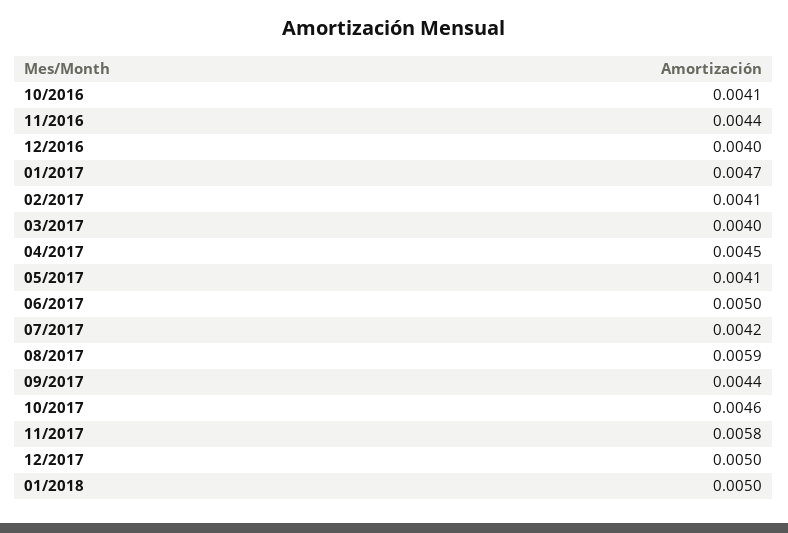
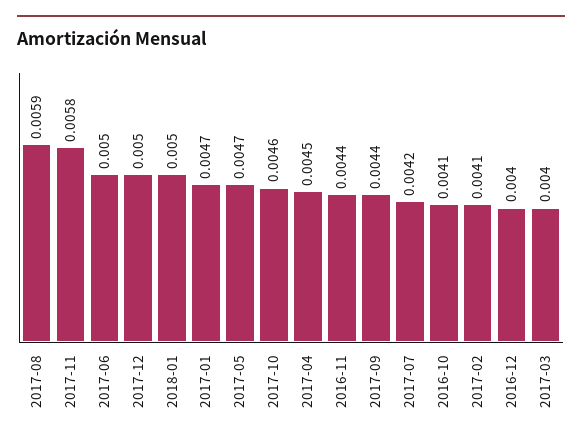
05/2017: 0.0041 -> 0.0047

